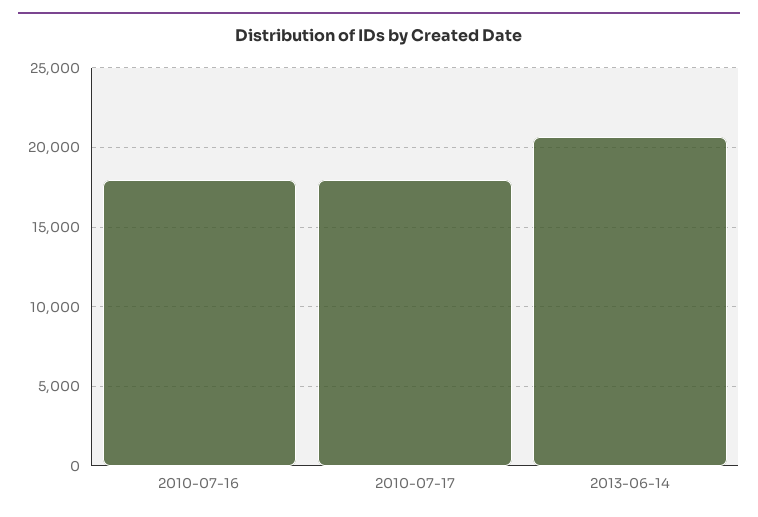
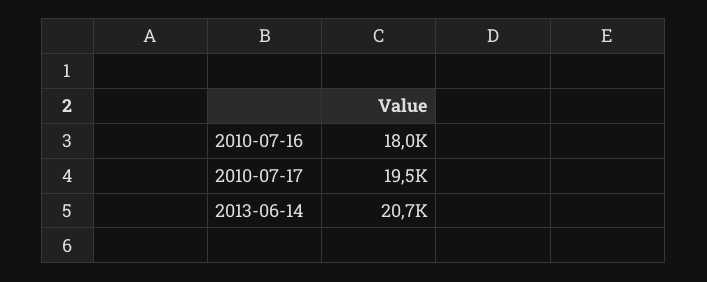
2010-07-17: 18000 -> 19500

